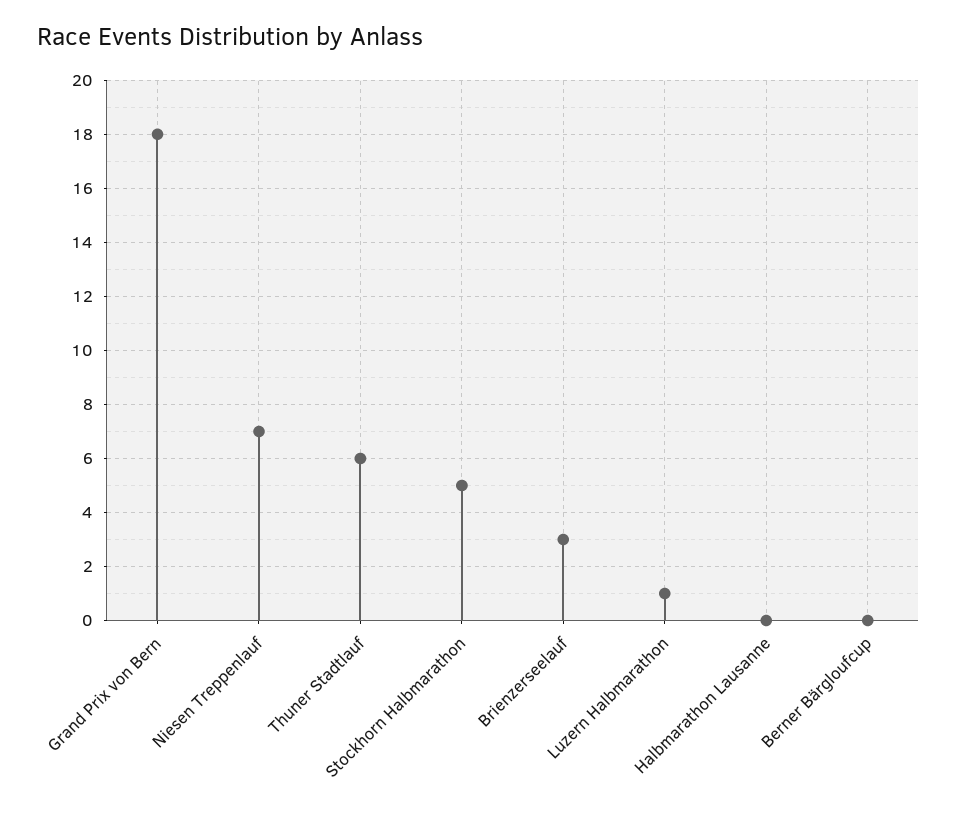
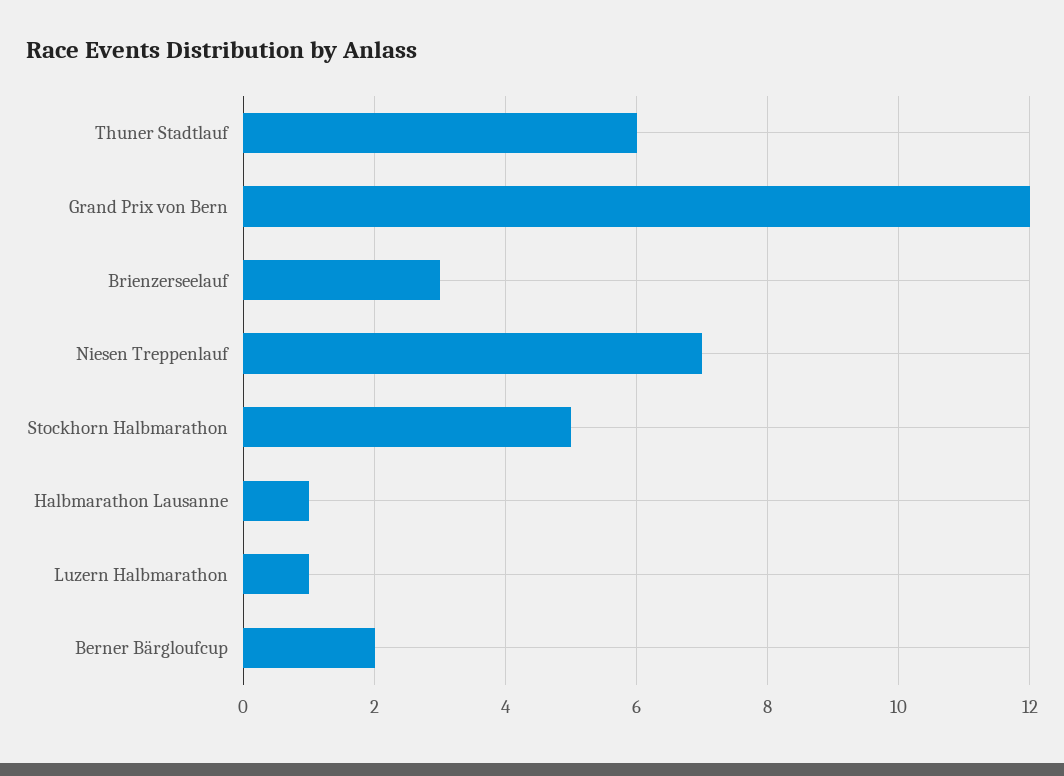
Grand Prix von Bern: 18 -> 12
Halbmarathon Lausanne: 0 -> 1
Berner Bärgloufcup: 0 -> 2

